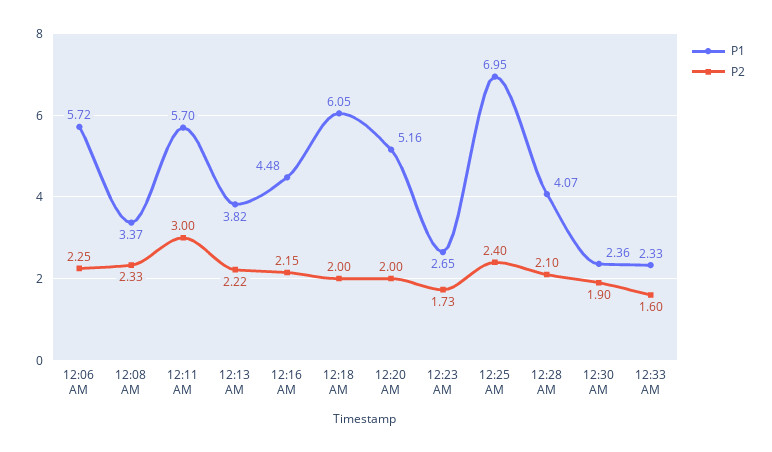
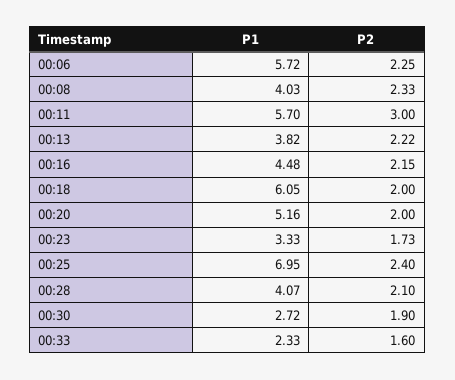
P1, 12:08 AM: 3.37 -> 4.03
P1, 12:23 AM: 2.65 -> 3.33
P1, 12:30 AM: 2.36 -> 2.72

